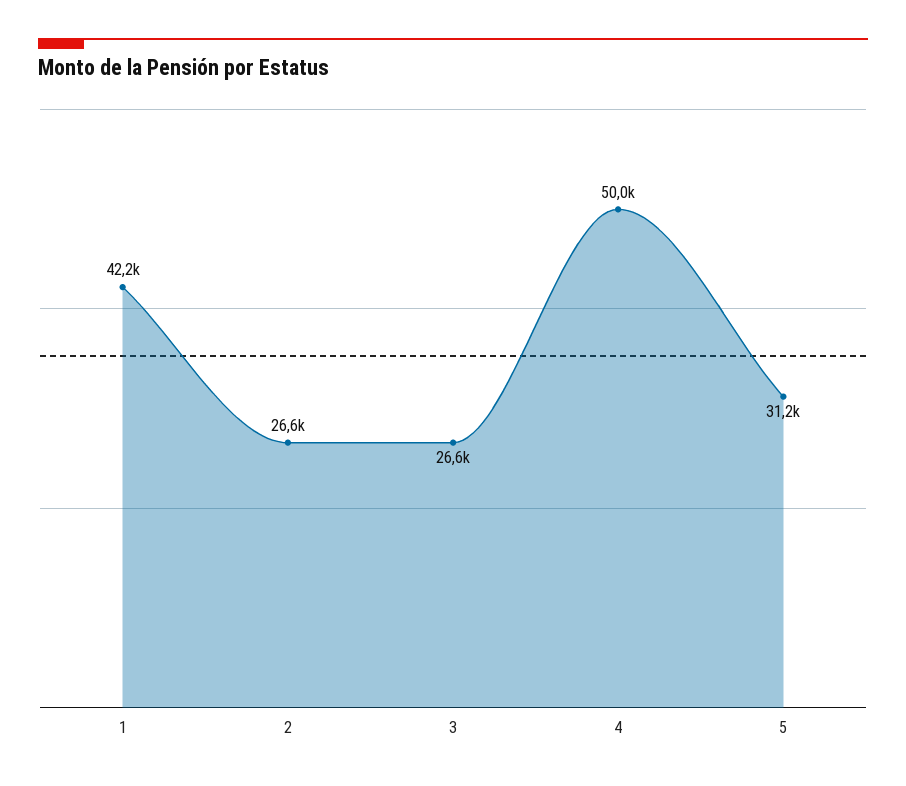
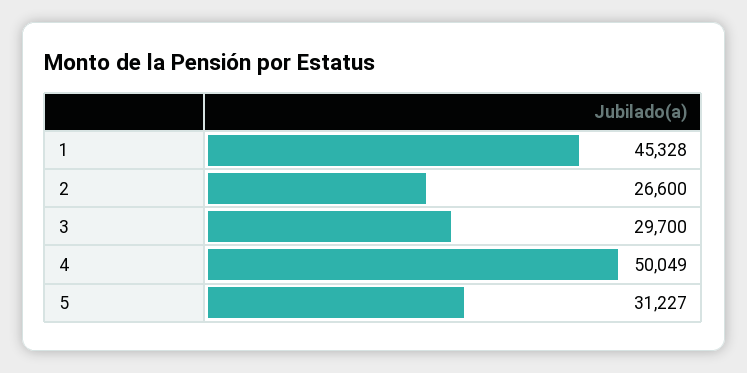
1: 42200 -> 45328
3: 26600 -> 29700

